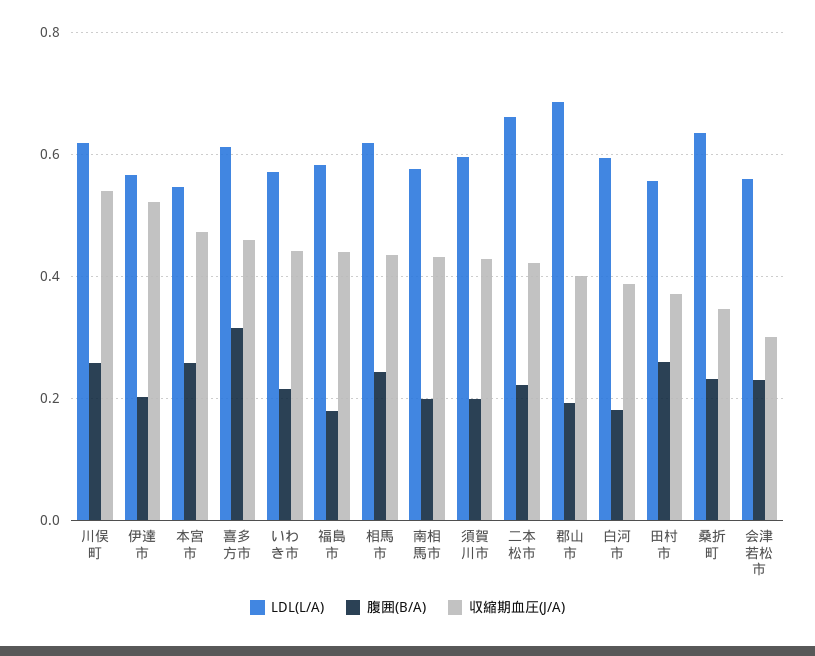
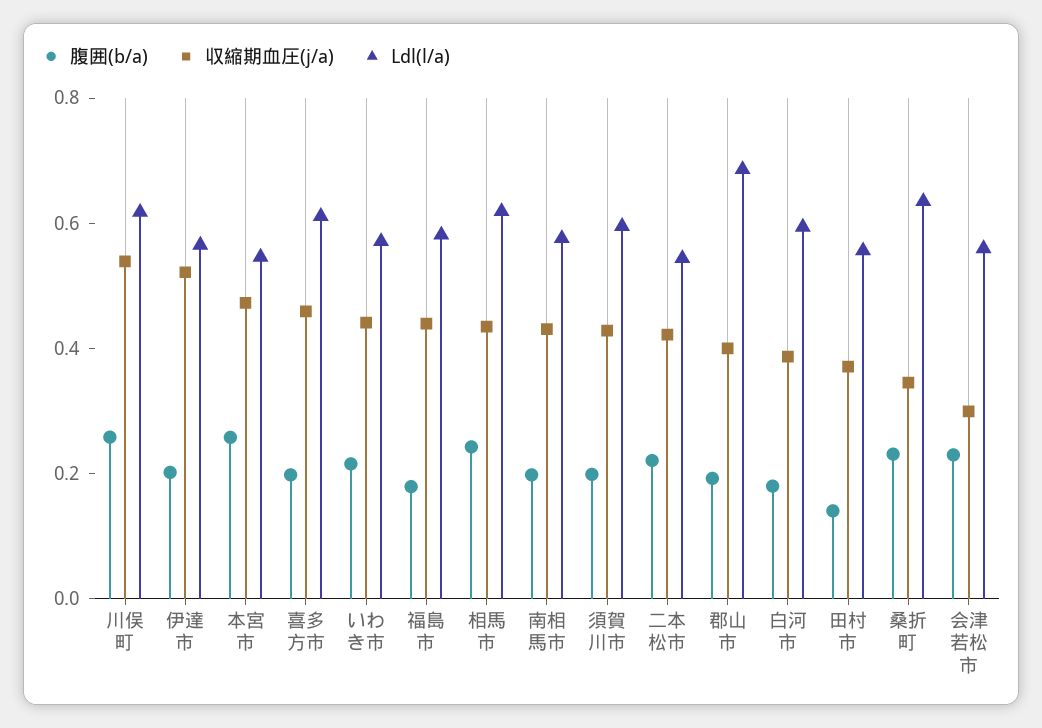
腹囲(B/A), 喜多方市: 0.32 -> 0.2
LDL(L/A), 二本松市: 0.66 -> 0.55
腹囲(B/A), 田村市: 0.26 -> 0.15

